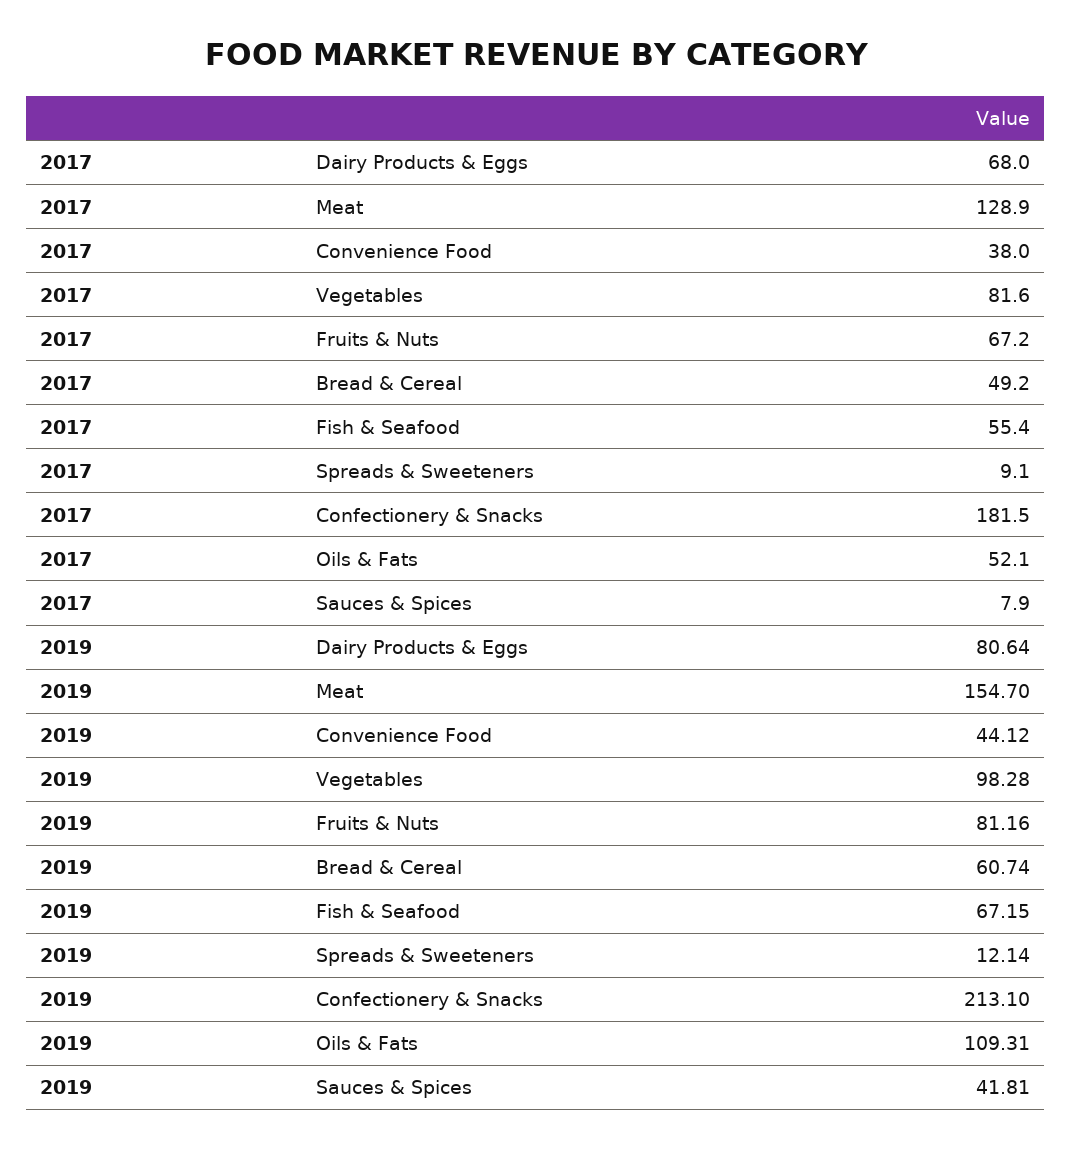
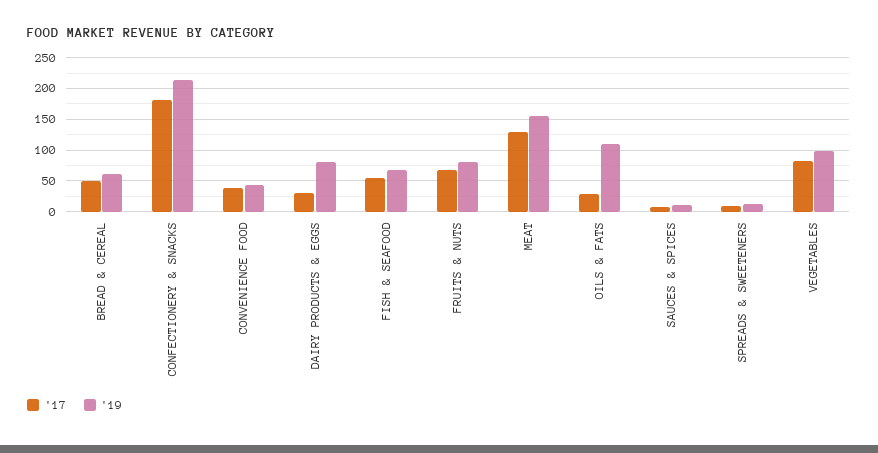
2017, Dairy Products & Eggs: 68 -> 30
2017, Oils & Fats: 52.1 -> 30
2019, Sauces & Spices: 41.81 -> 10

